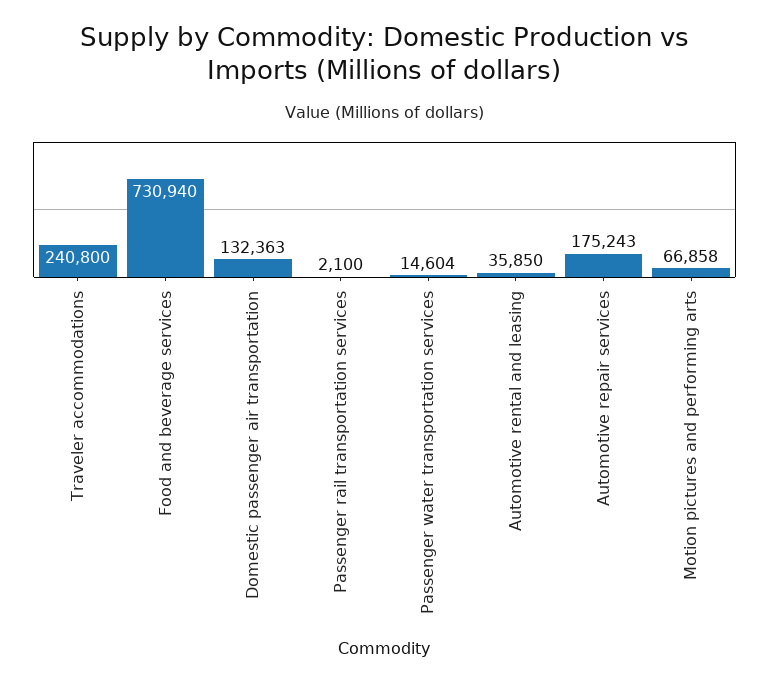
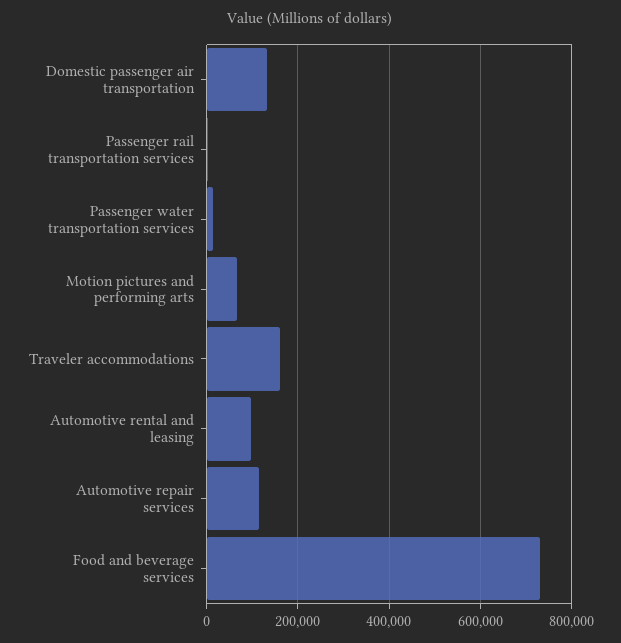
Traveler accommodations: 240800 -> 160000
Automotive rental and leasing: 35850 -> 100000
Automotive repair services: 175243 -> 120000

